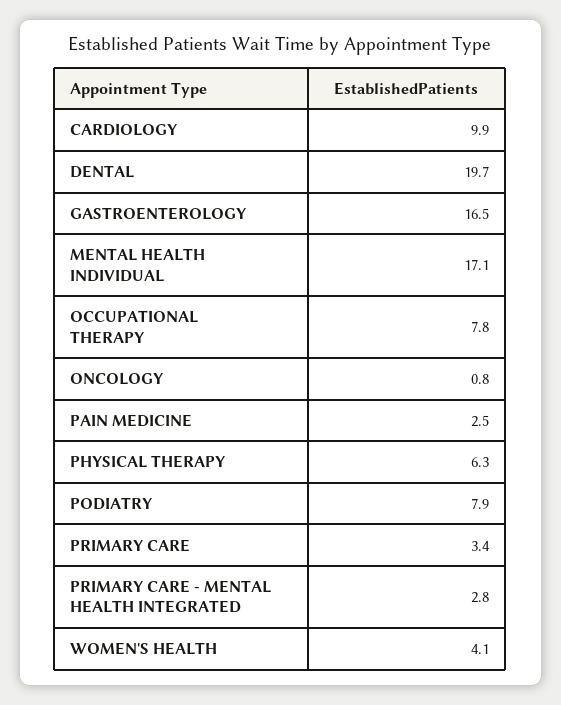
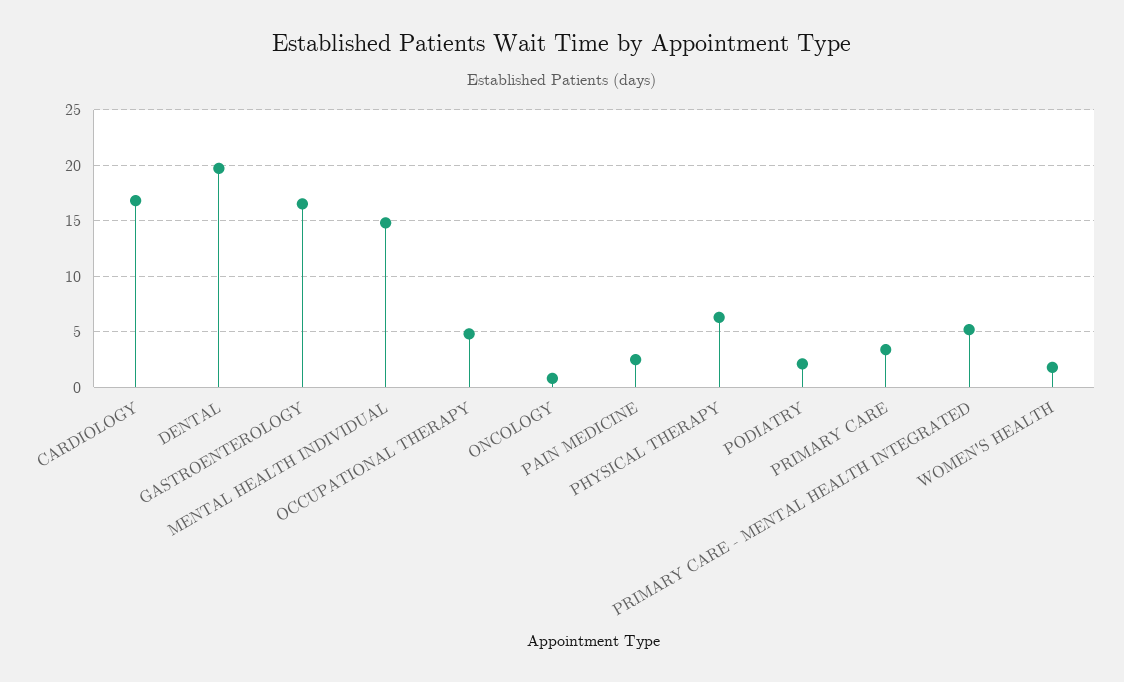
CARDIOLOGY: 9.9 -> 17
MENTAL HEALTH INDIVIDUAL: 17.1 -> 15
OCCUPATIONAL THERAPY: 7.8 -> 5
PODIATRY: 7.9 -> 2
PRIMARY CARE - MENTAL HEALTH INTEGRATED: 2.8 -> 5
WOMEN'S HEALTH: 4.1 -> 2

